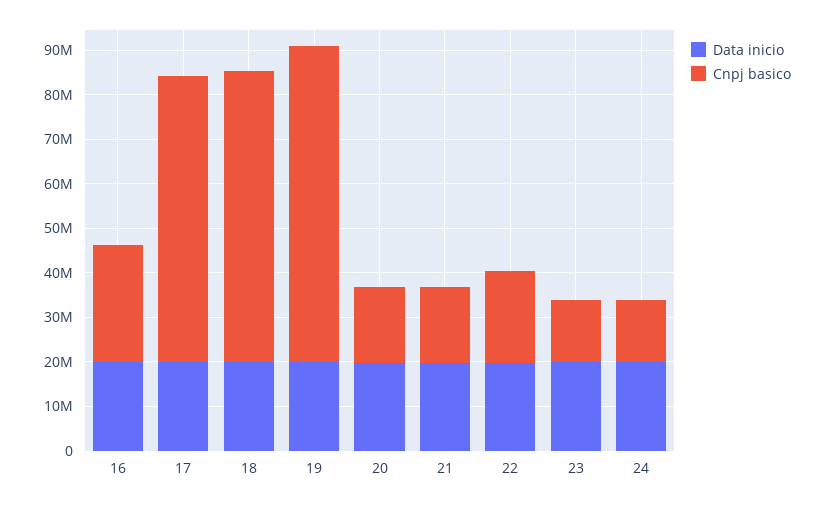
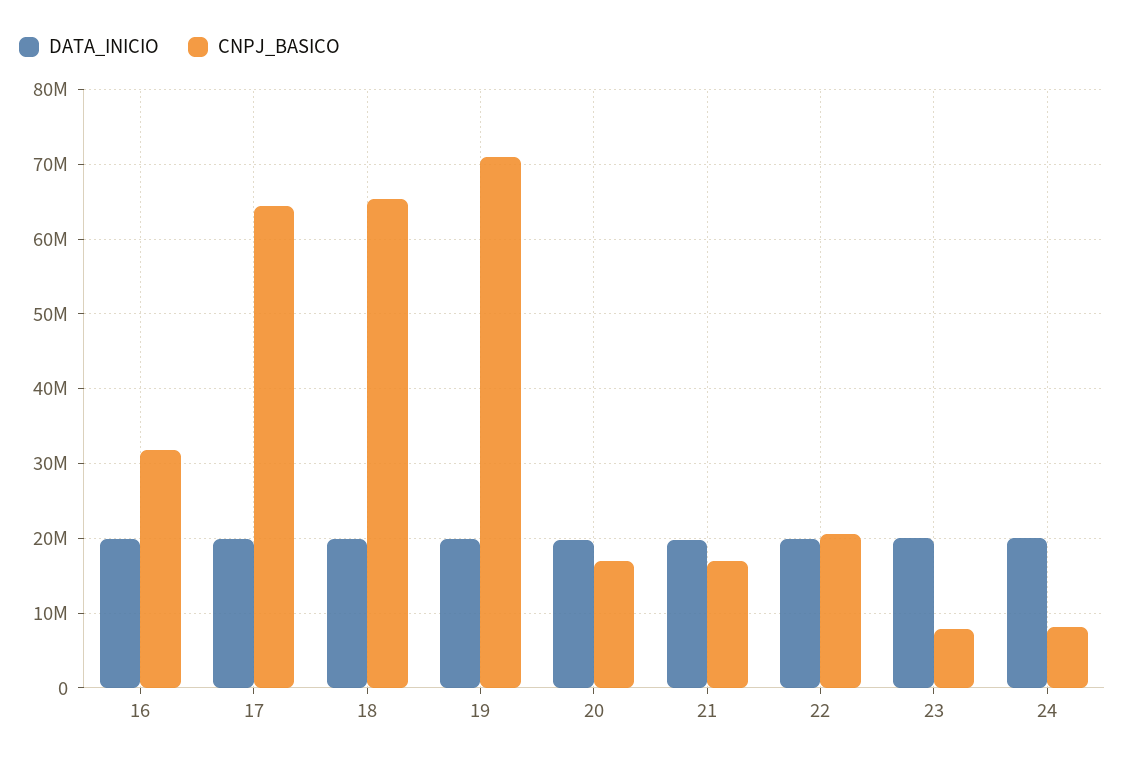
Cnpj basico, 16: 26000000 -> 32000000
Cnpj basico, 23: 14000000 -> 8000000
Cnpj basico, 24: 14000000 -> 8000000

